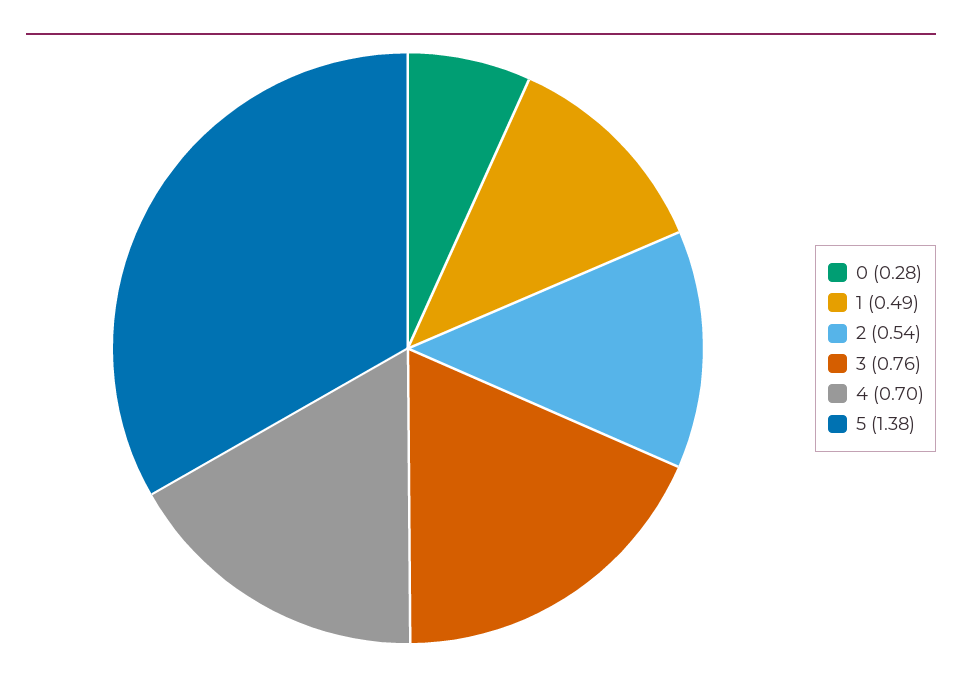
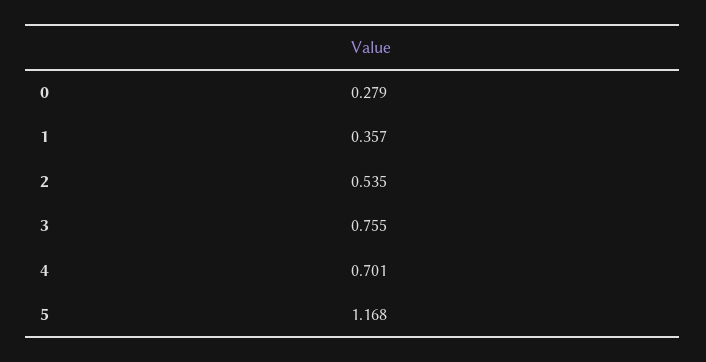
1: 0.49 -> 0.357
5: 1.38 -> 1.168

